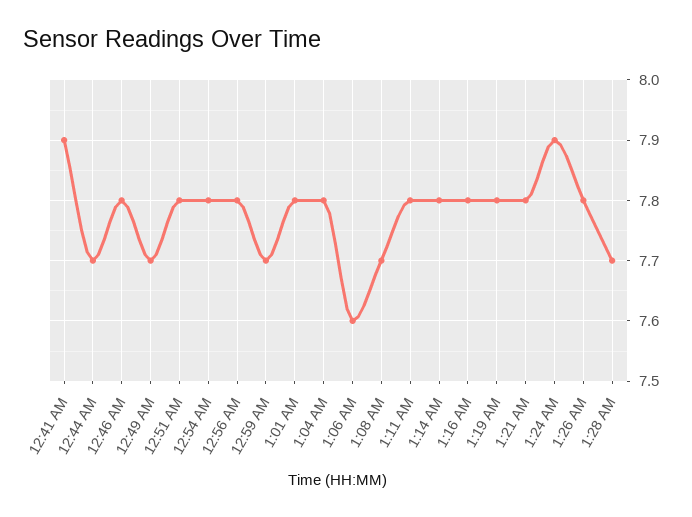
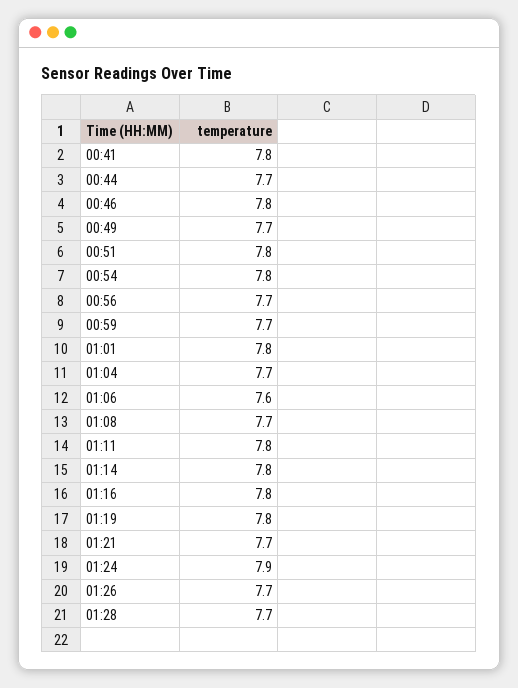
12:41 AM: 7.9 -> 7.8
12:56 AM: 7.8 -> 7.7
1:04 AM: 7.8 -> 7.7
1:21 AM: 7.8 -> 7.7
1:26 AM: 7.8 -> 7.7

